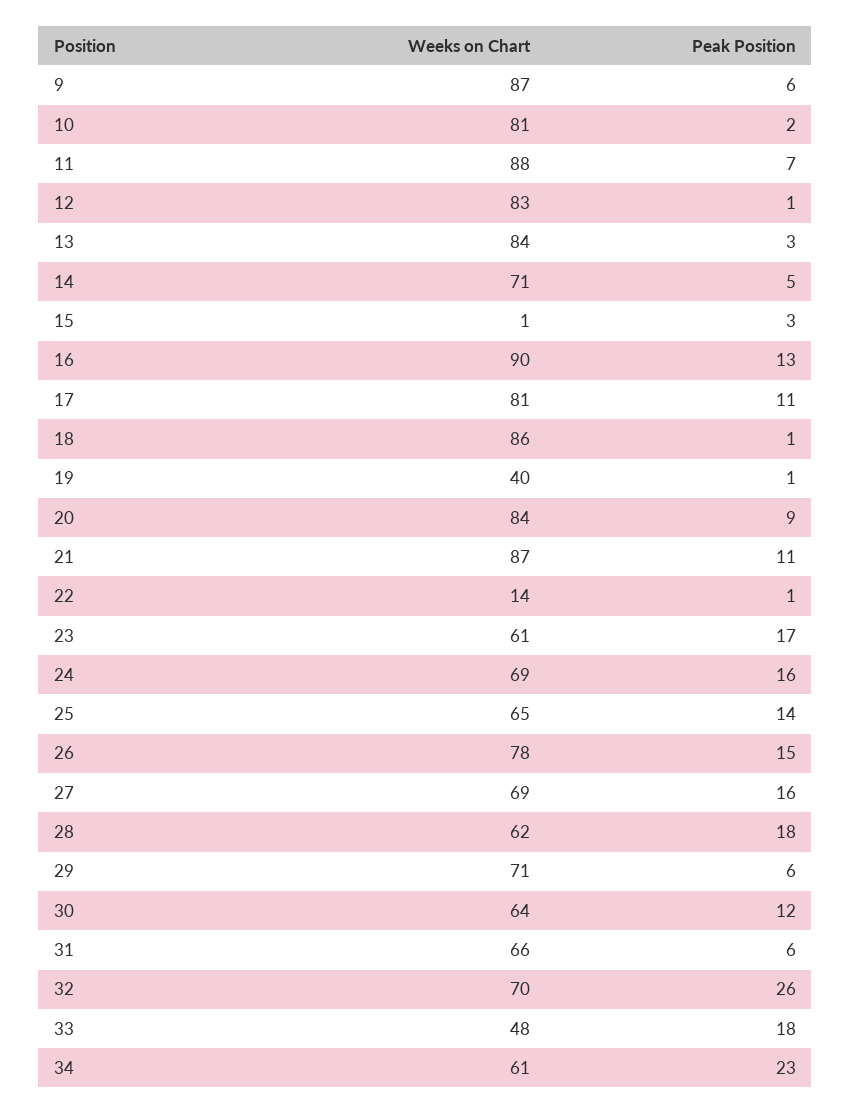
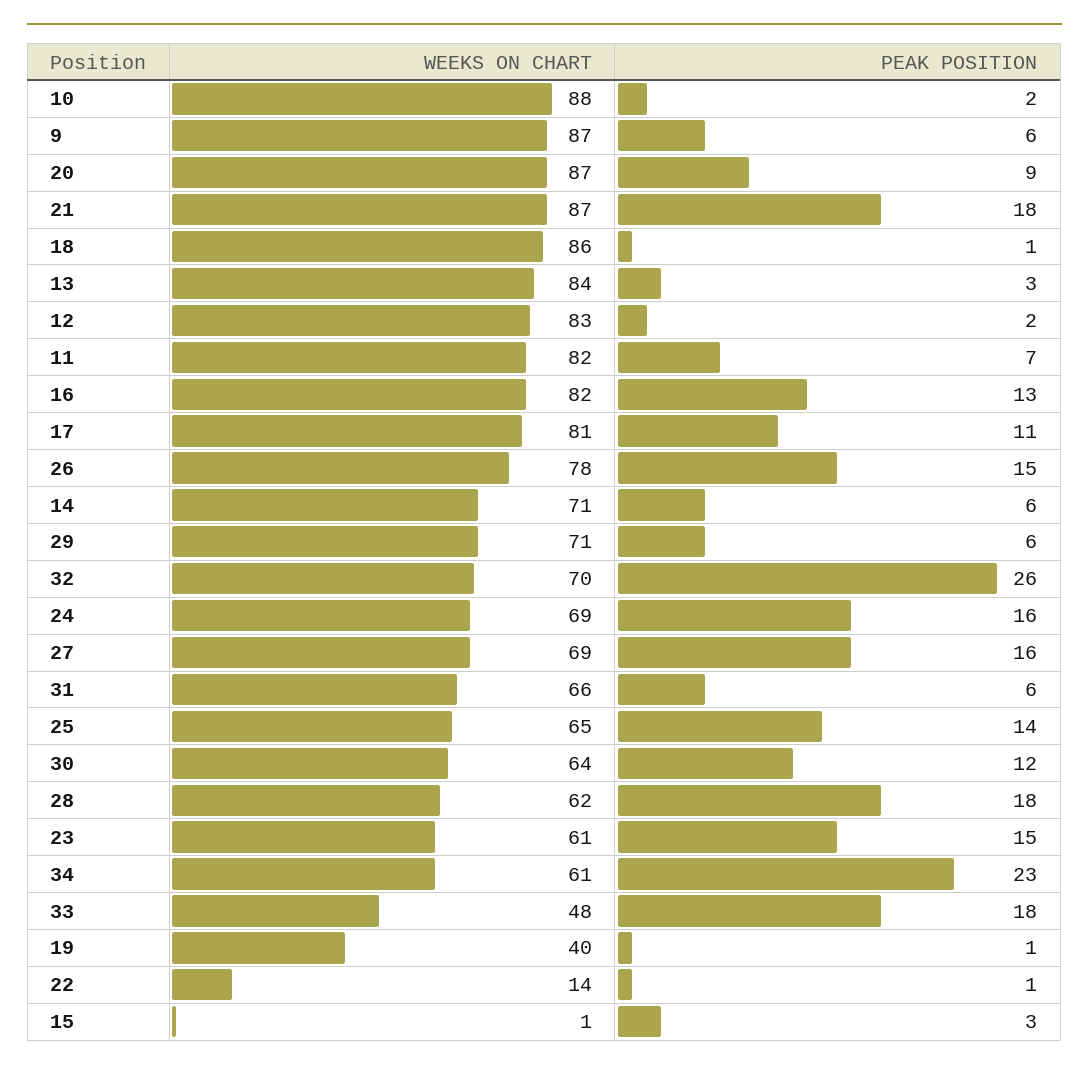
Weeks on Chart, 10: 81 -> 88
Weeks on Chart, 11: 88 -> 82
Peak Position, 12: 1 -> 2
Peak Position, 14: 5 -> 6
Weeks on Chart, 16: 90 -> 82
Weeks on Chart, 20: 84 -> 87
Peak Position, 21: 11 -> 18
Peak Position, 23: 17 -> 15

